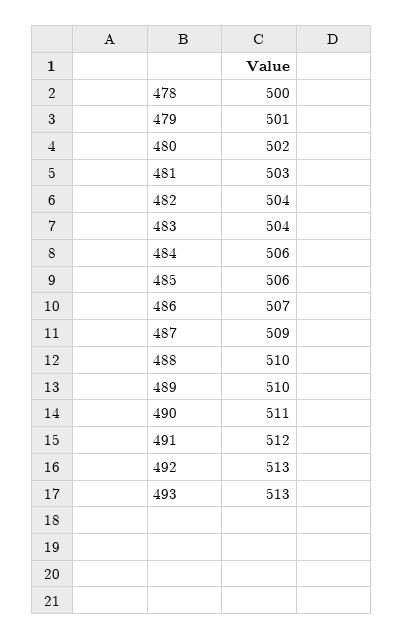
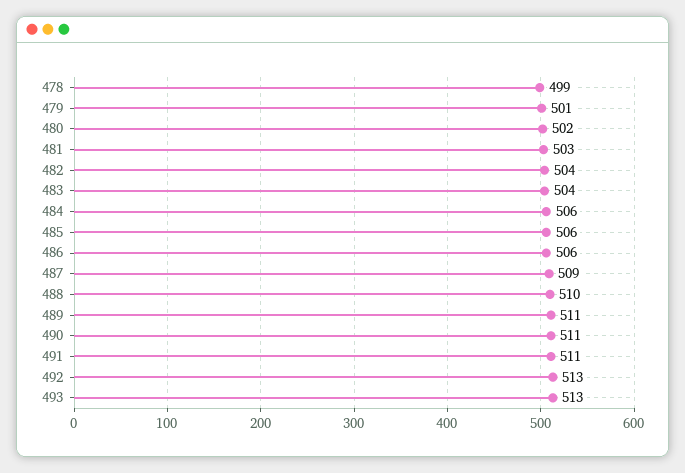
478: 500 -> 499
486: 507 -> 506
489: 510 -> 511
491: 512 -> 511

